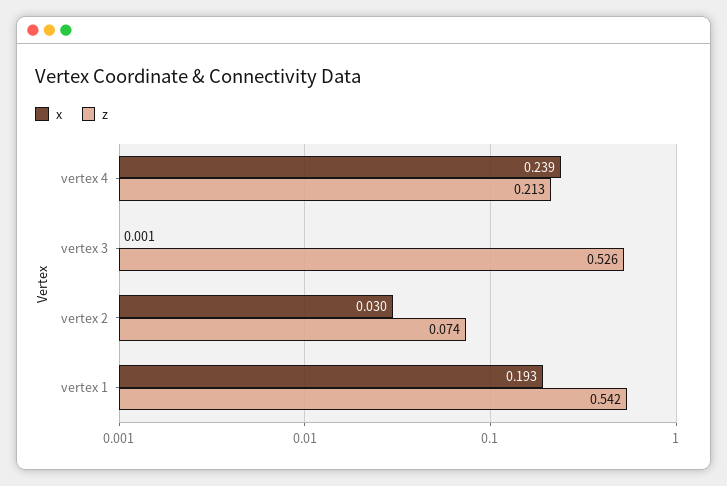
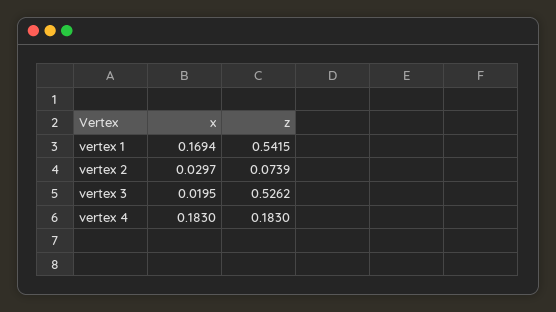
x, vertex 4: 0.239 -> 0.183
z, vertex 4: 0.213 -> 0.183
x, vertex 3: 0.001 -> 0.0195
x, vertex 1: 0.193 -> 0.1694

